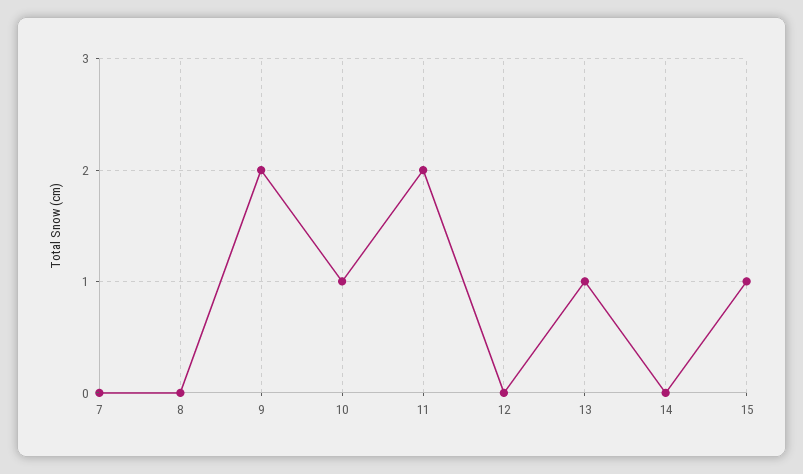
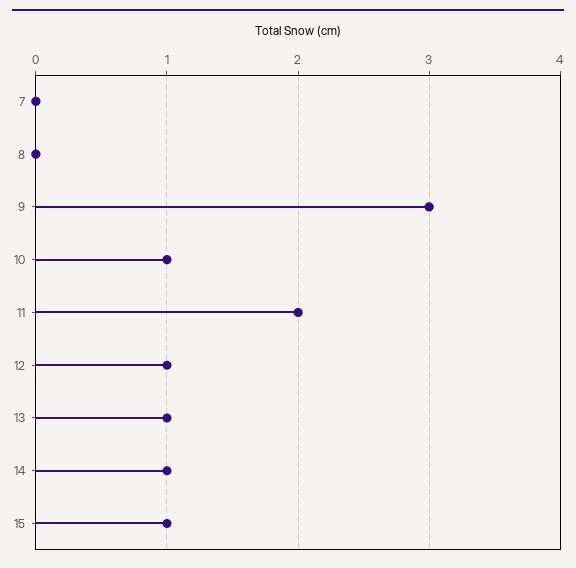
9: 2 -> 3
12: 0 -> 1
14: 0 -> 1

